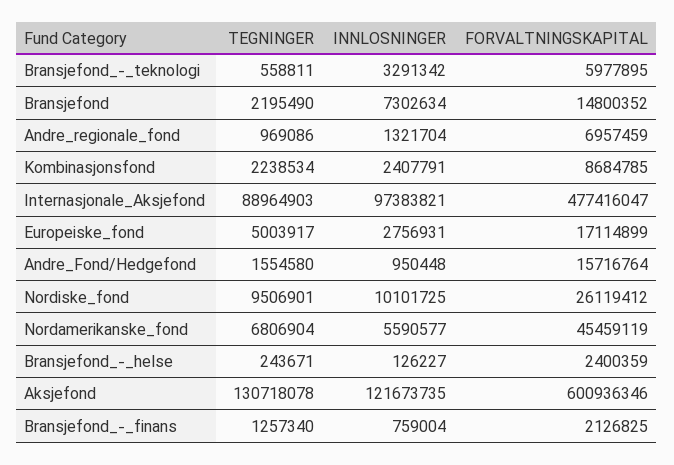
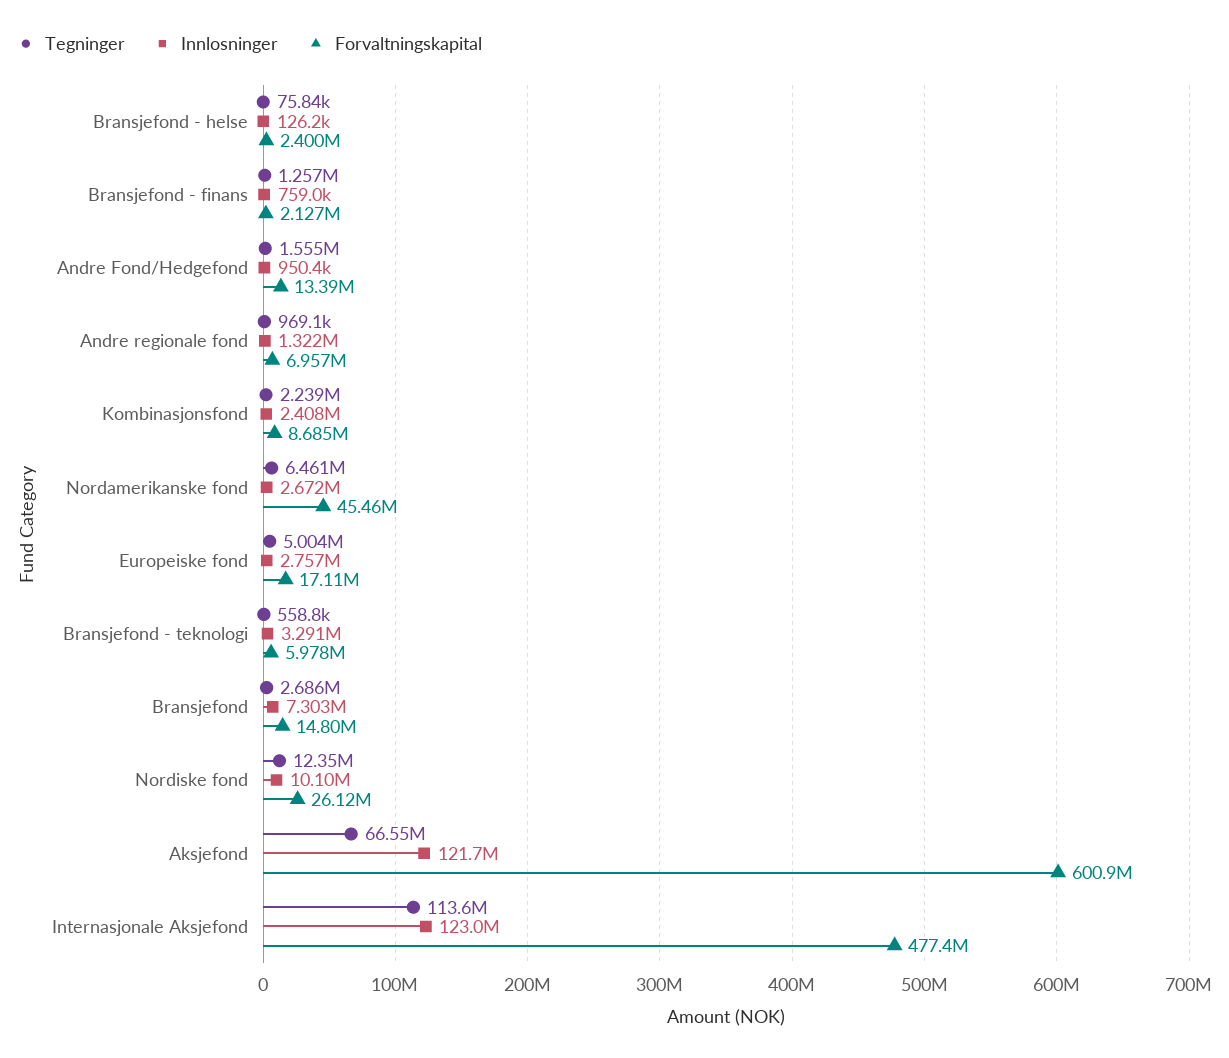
TEGNINGER, Bransjefond: 2195490 -> 2686000
TEGNINGER, Internasjonale_Aksjefond: 88964903 -> 113600000
INNLOSNINGER, Internasjonale_Aksjefond: 97383821 -> 123000000
FORVALTNINGSKAPITAL, Andre_Fond/Hedgefond: 15716764 -> 13390000
TEGNINGER, Nordiske_fond: 9506901 -> 12350000
TEGNINGER, Nordamerikanske_fond: 6806904 -> 6461000
INNLOSNINGER, Nordamerikanske_fond: 5590577 -> 2672000
TEGNINGER, Bransjefond_-_helse: 243671 -> 75840
TEGNINGER, Aksjefond: 130718078 -> 66550000

